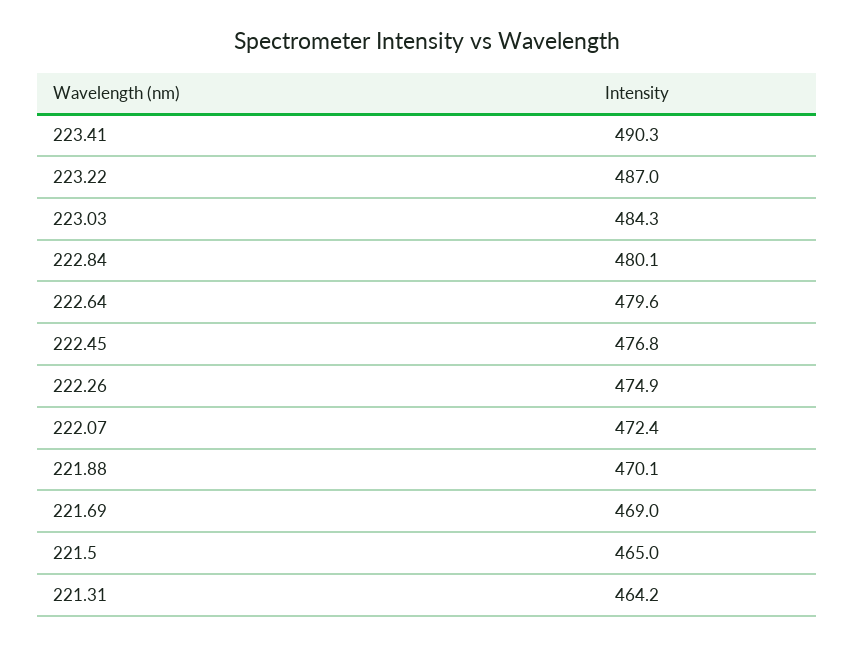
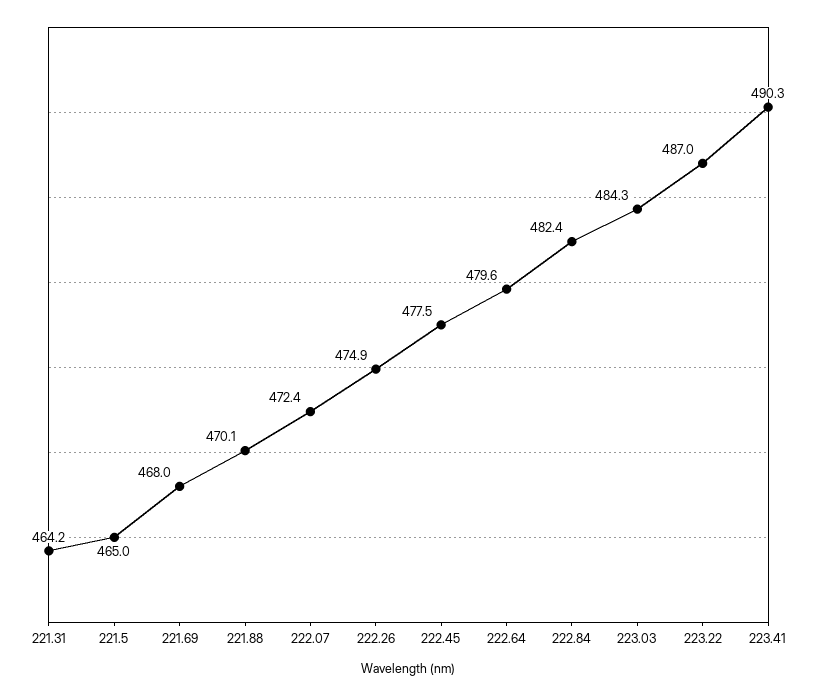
222.84: 480.1 -> 482.4
222.45: 476.8 -> 477.5
221.69: 469 -> 468

